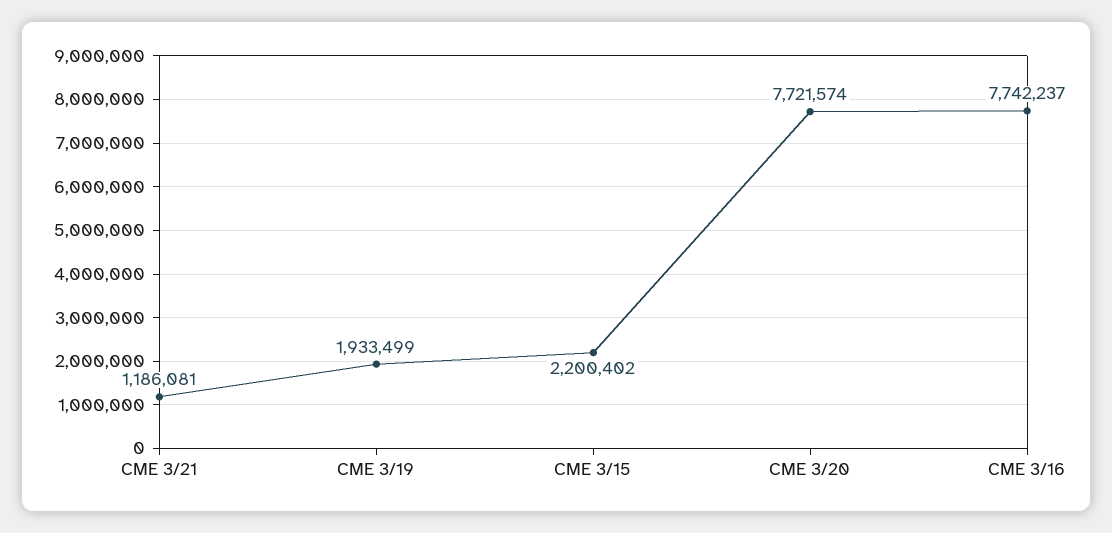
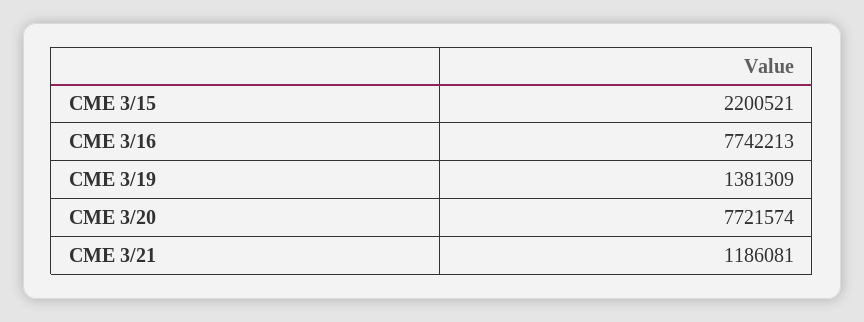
CME 3/19: 1933499 -> 1381309
CME 3/15: 2200402 -> 2200521
CME 3/16: 7742237 -> 7742213

